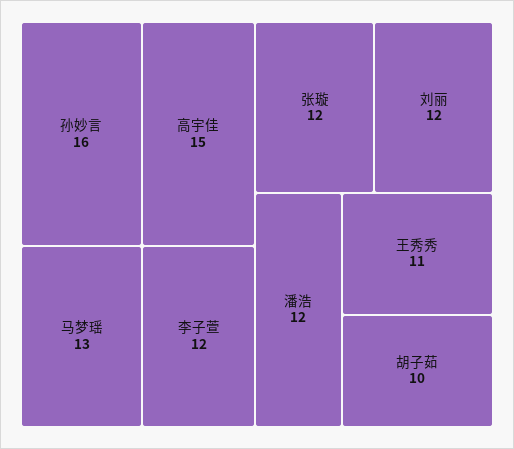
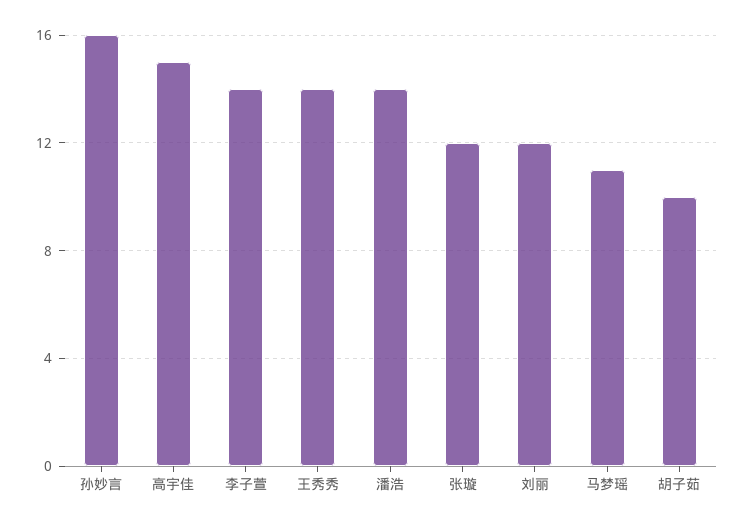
马梦瑶: 13 -> 11
李子萱: 12 -> 14
潘浩: 12 -> 14
王秀秀: 11 -> 14

